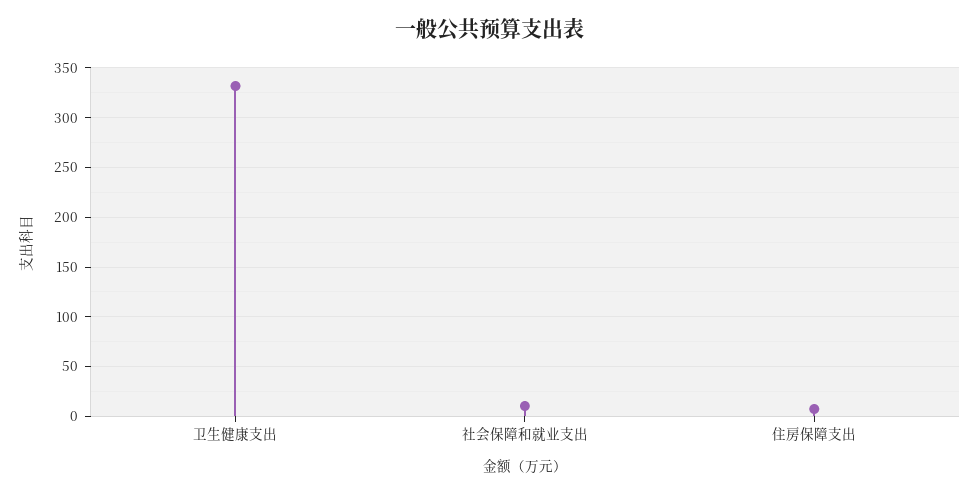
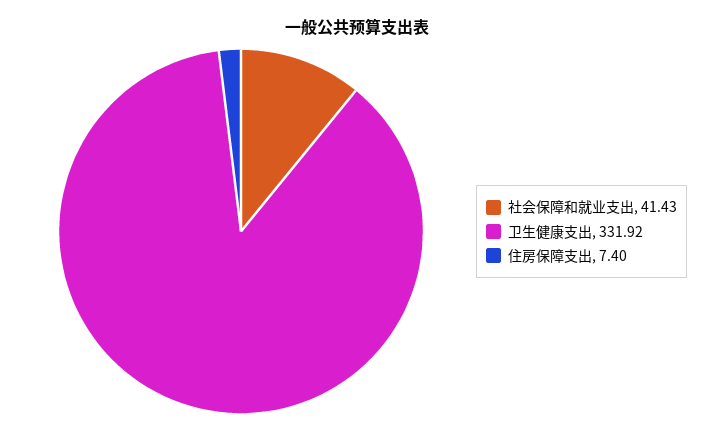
社会保障和就业支出: 10 -> 41.43

